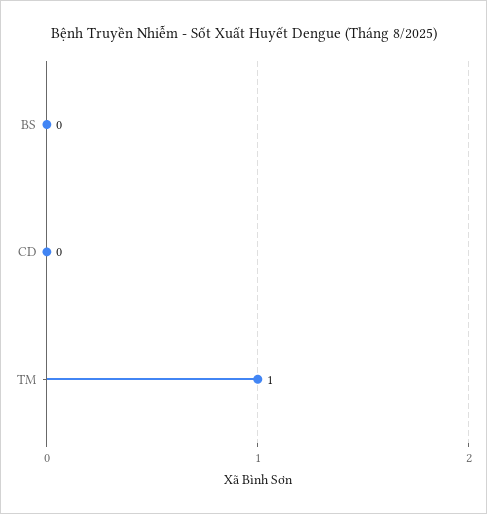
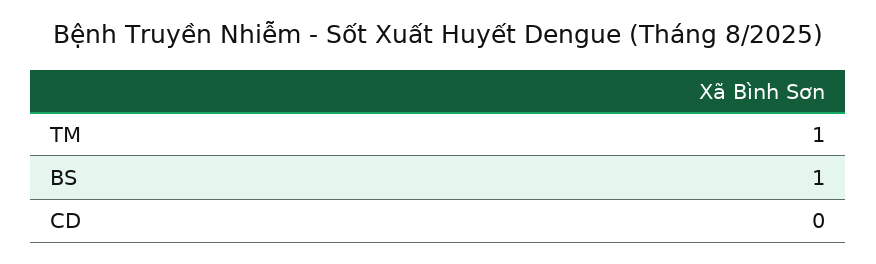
BS: 0 -> 1

